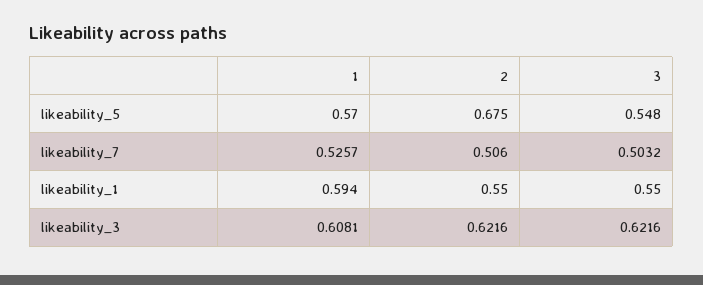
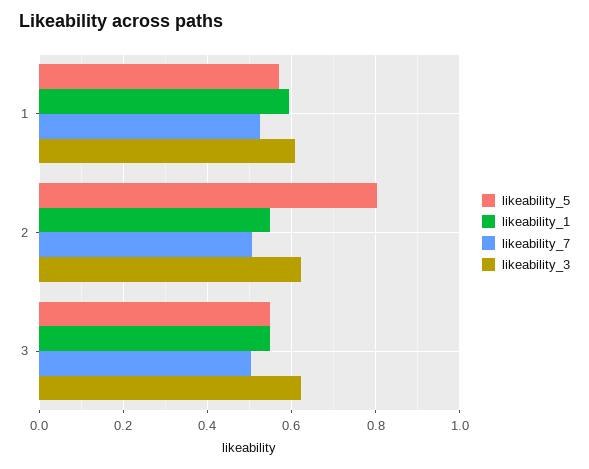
likeability_5, 2: 0.675 -> 0.8

